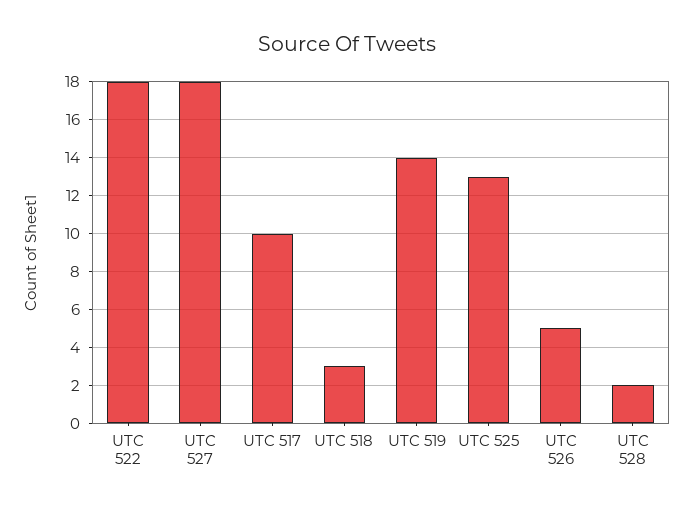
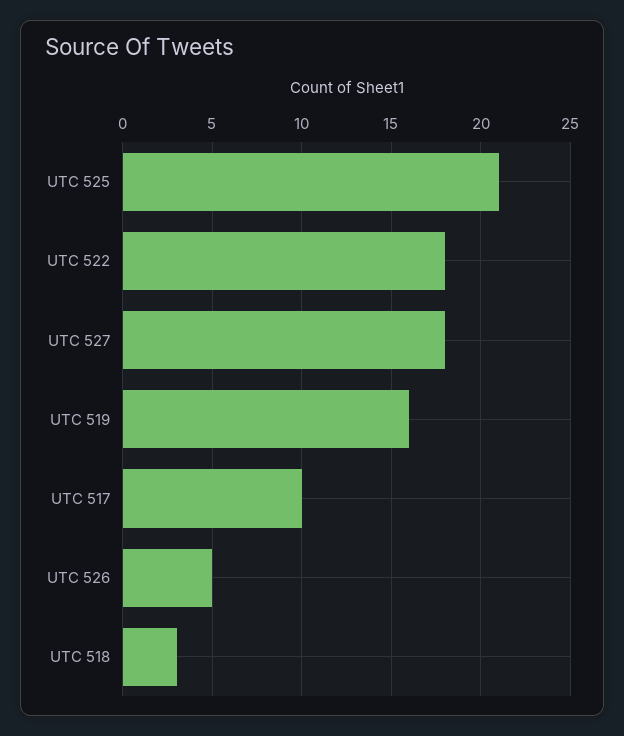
UTC 519: 14 -> 16
UTC 525: 13 -> 21
UTC 528: 2 -> none

